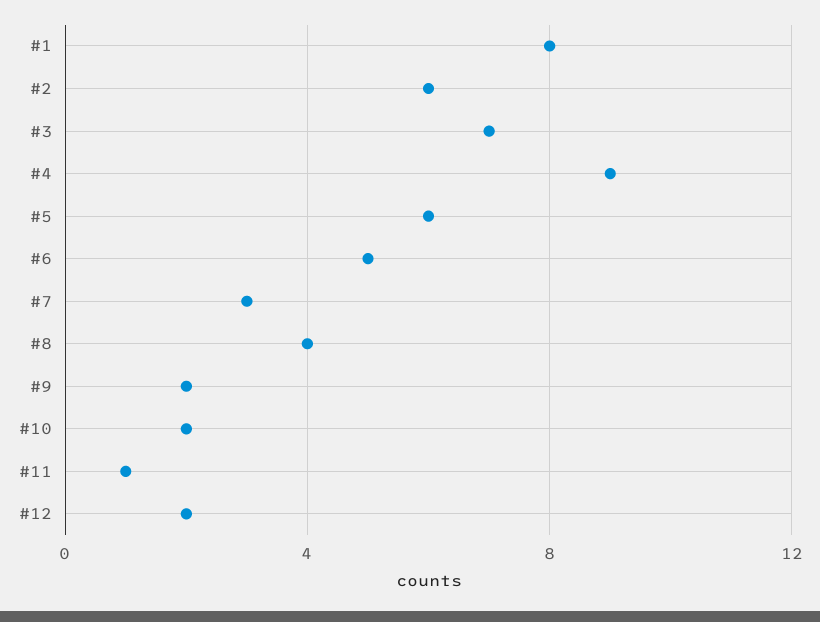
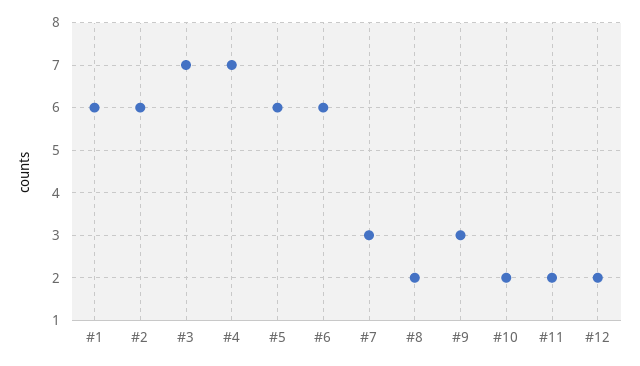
#1: 8 -> 6
#4: 9 -> 7
#6: 5 -> 6
#8: 4 -> 2
#9: 2 -> 3
#11: 1 -> 2

